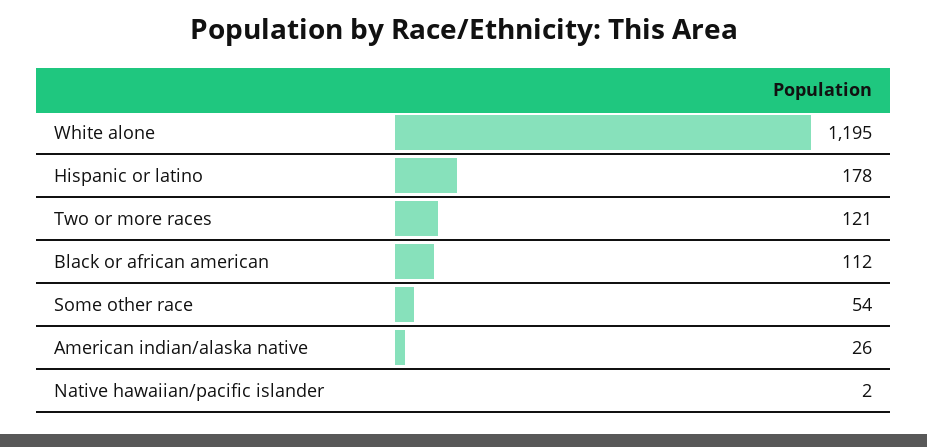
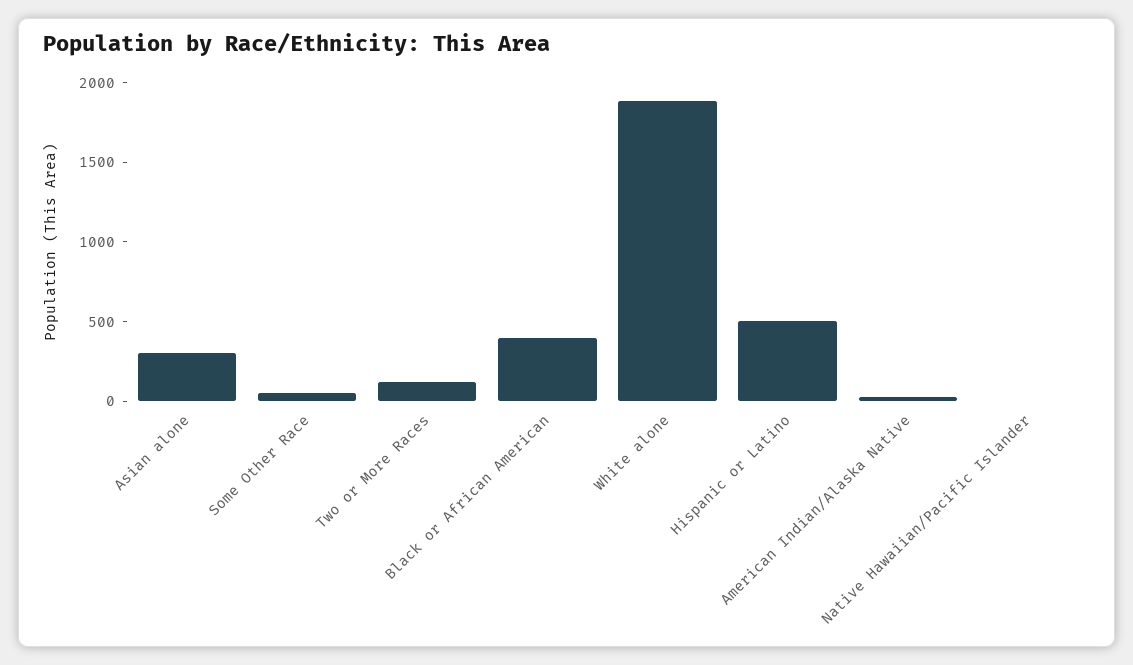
White alone: 1195 -> 1900
Hispanic or latino: 178 -> 500
Black or african american: 112 -> 400
Asian alone: none -> 300

